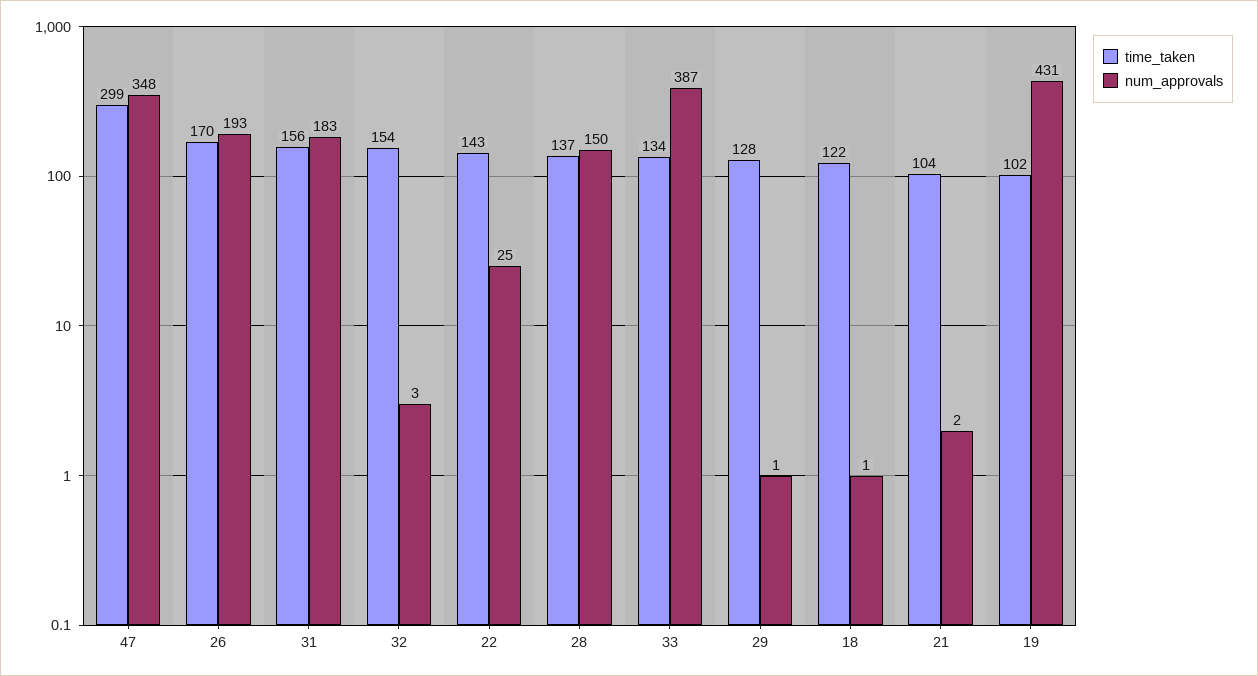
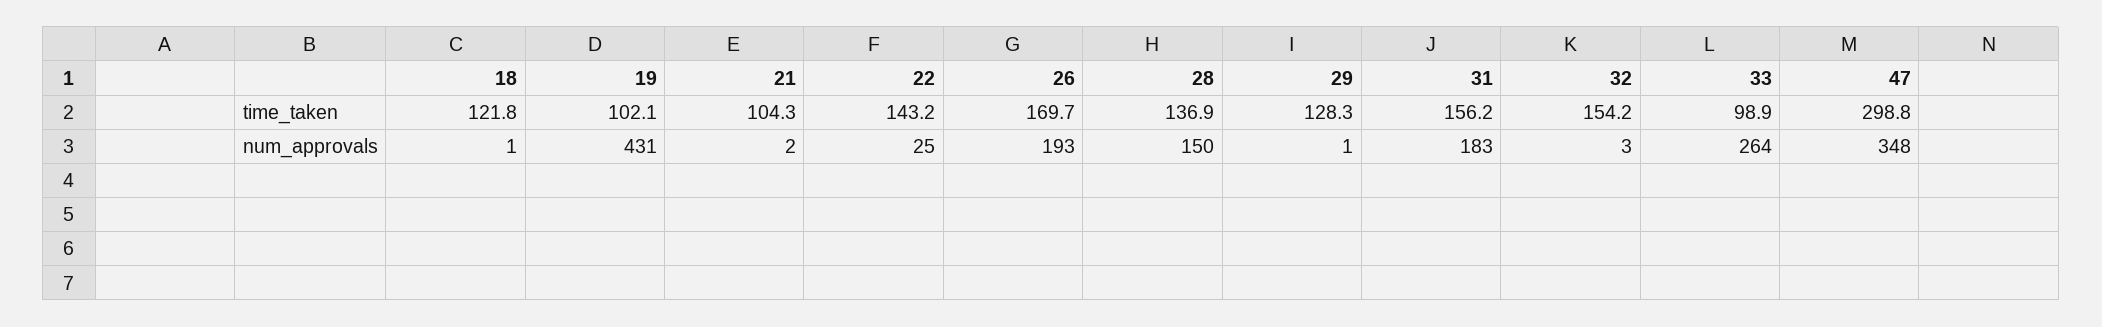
time_taken, 33: 134 -> 98.9
num_approvals, 33: 387 -> 264

